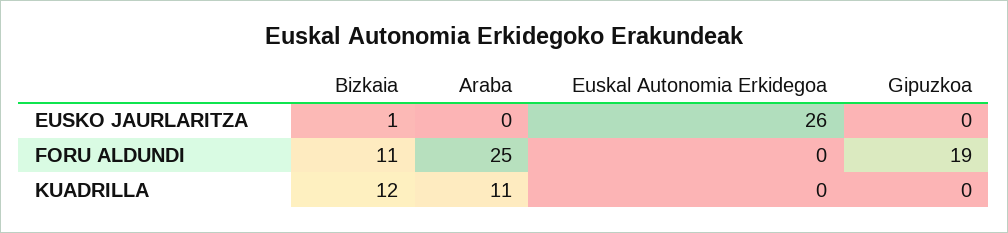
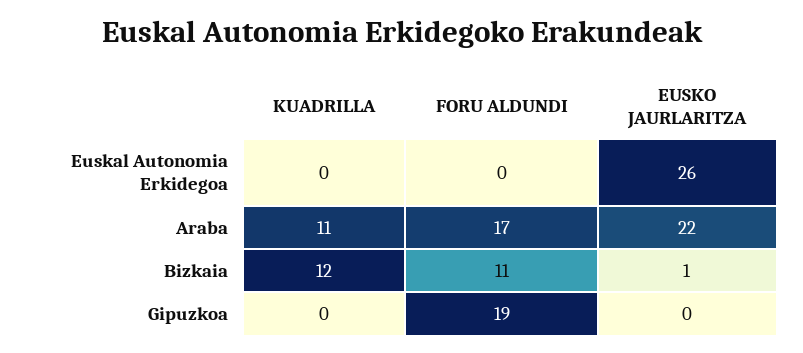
Araba, EUSKO JAURLARITZA: 0 -> 22
Araba, FORU ALDUNDI: 25 -> 17

